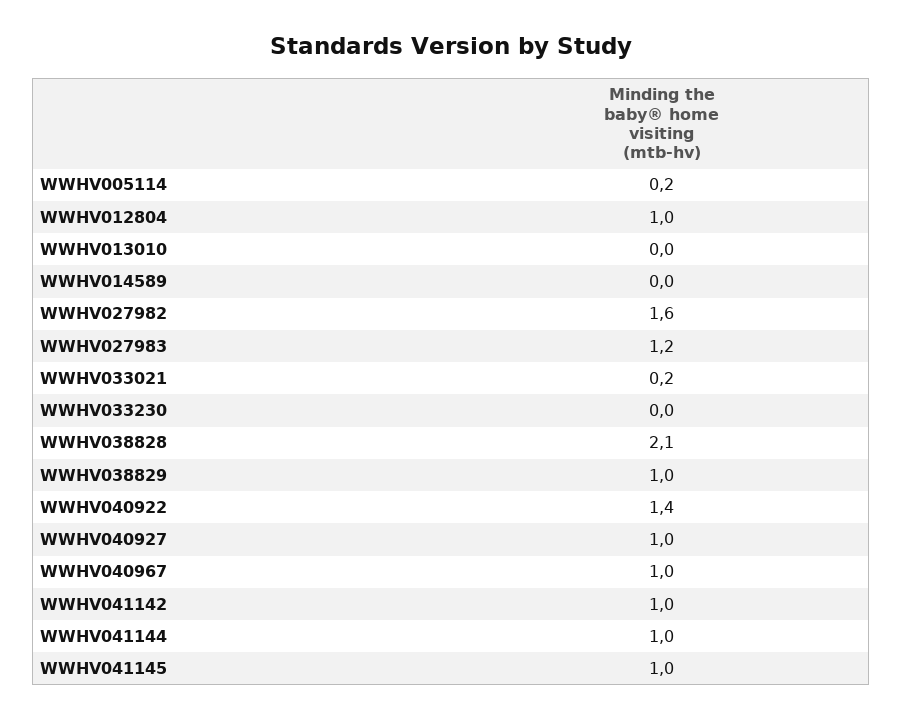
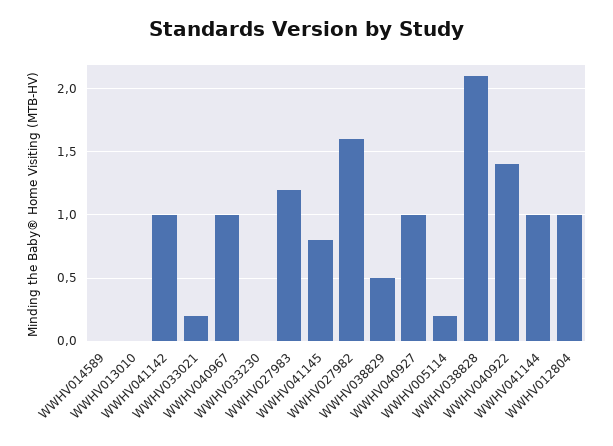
WWHV038829: 1 -> 0.5
WWHV041145: 1 -> 0.8

